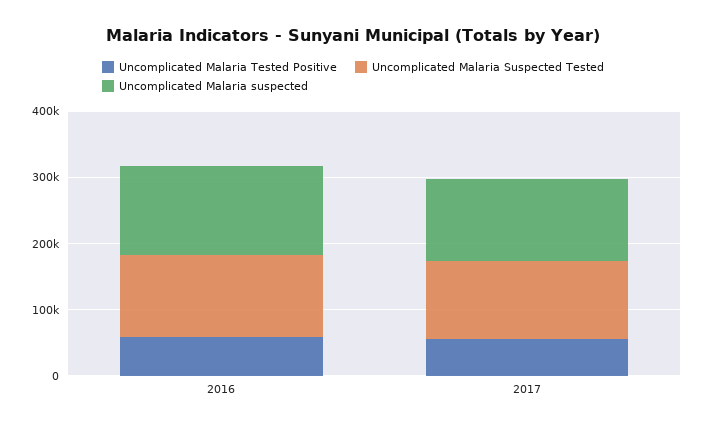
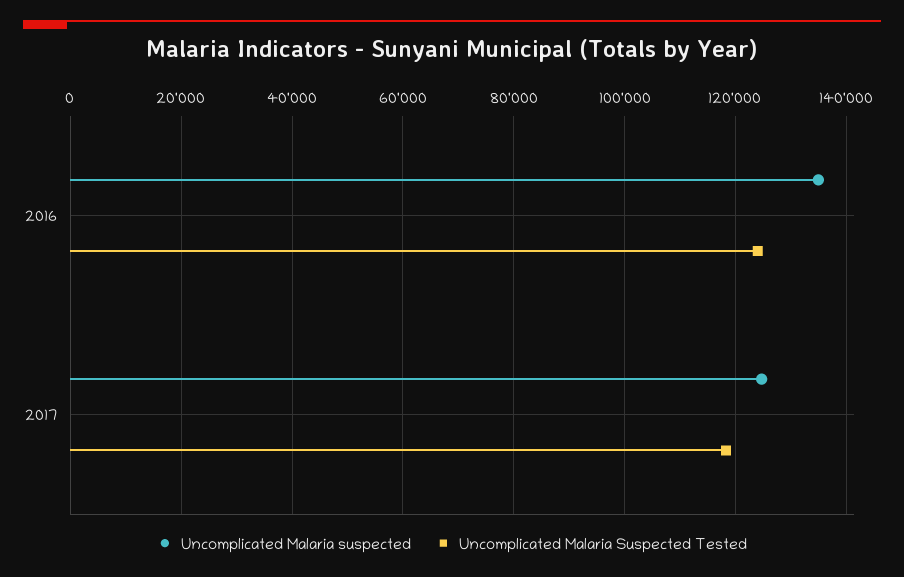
Uncomplicated Malaria Tested Positive, 2016: 60000 -> none
Uncomplicated Malaria Tested Positive, 2017: 60000 -> none

